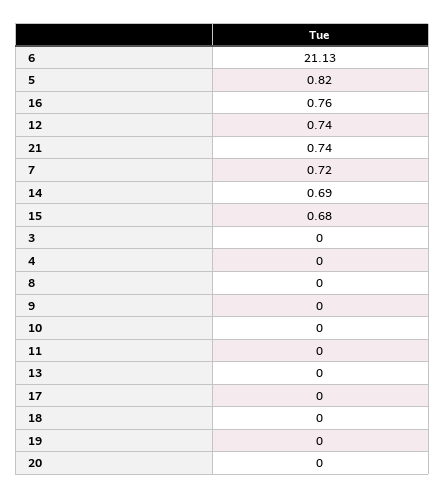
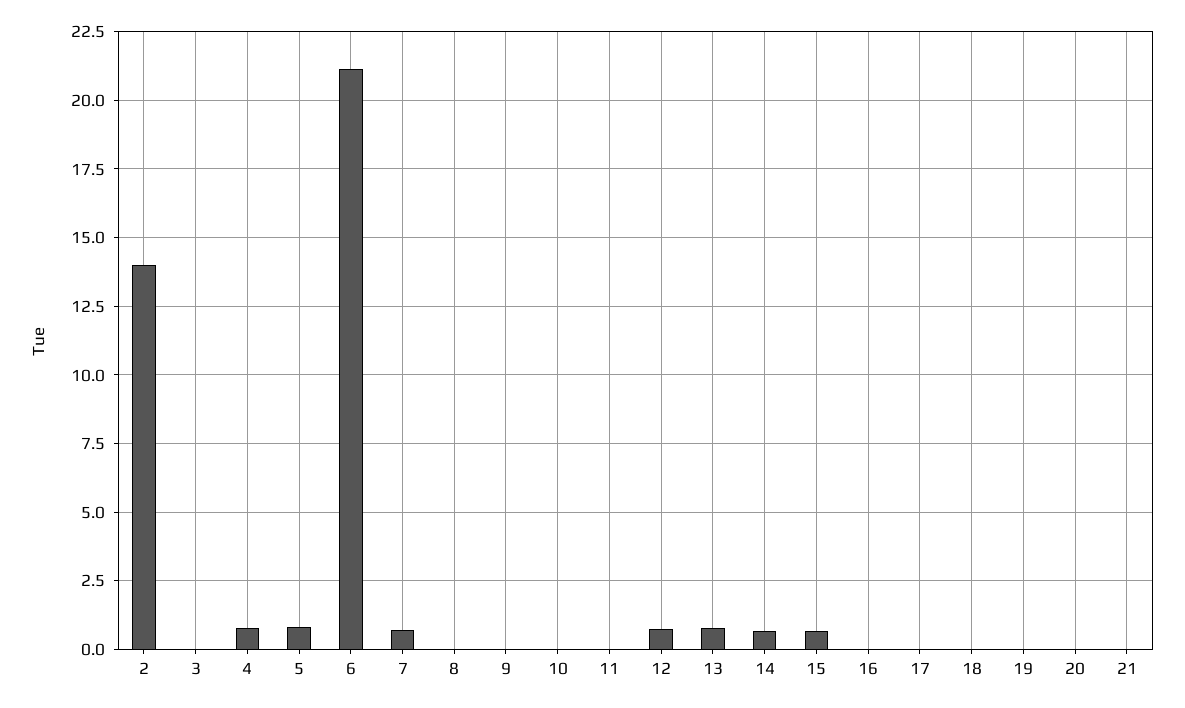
16: 0.76 -> 0
21: 0.74 -> 0
4: 0 -> 0.75
13: 0 -> 0.75
2: none -> 14

